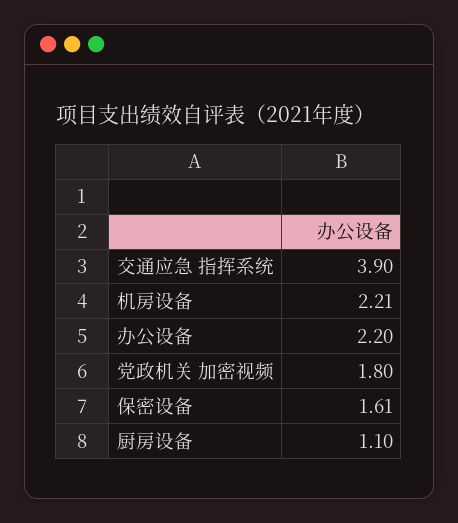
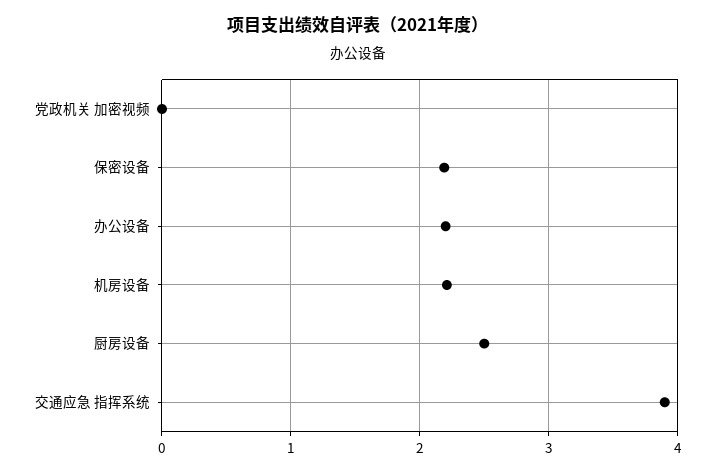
党政机关 加密视频: 1.8 -> 0
保密设备: 1.61 -> 2.2
厨房设备: 1.1 -> 2.5

